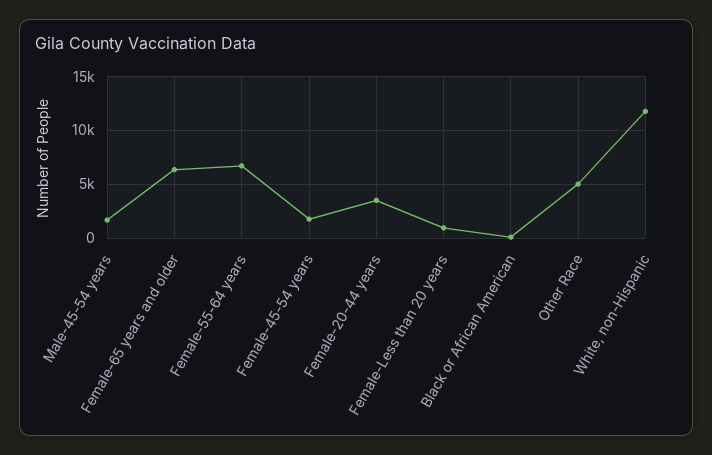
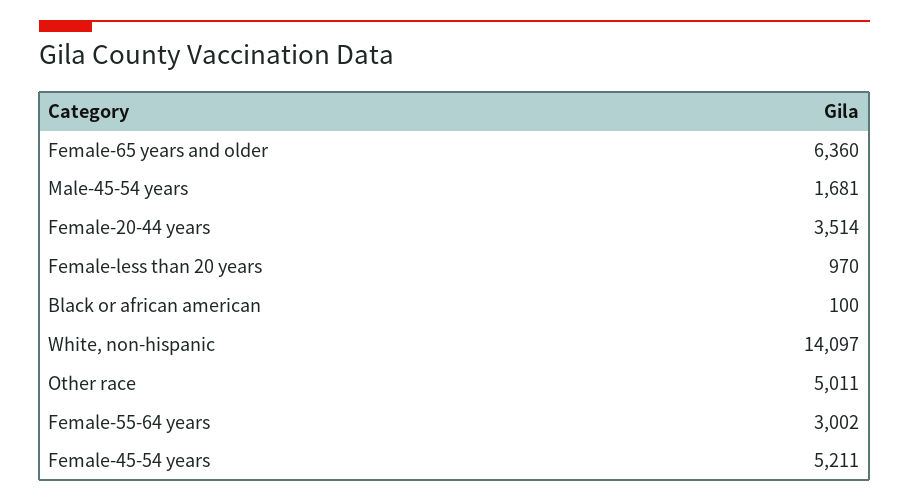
Female-55-64 years: 7000 -> 3002
Female-45-54 years: 2000 -> 5211
White, non-Hispanic: 12000 -> 14097

